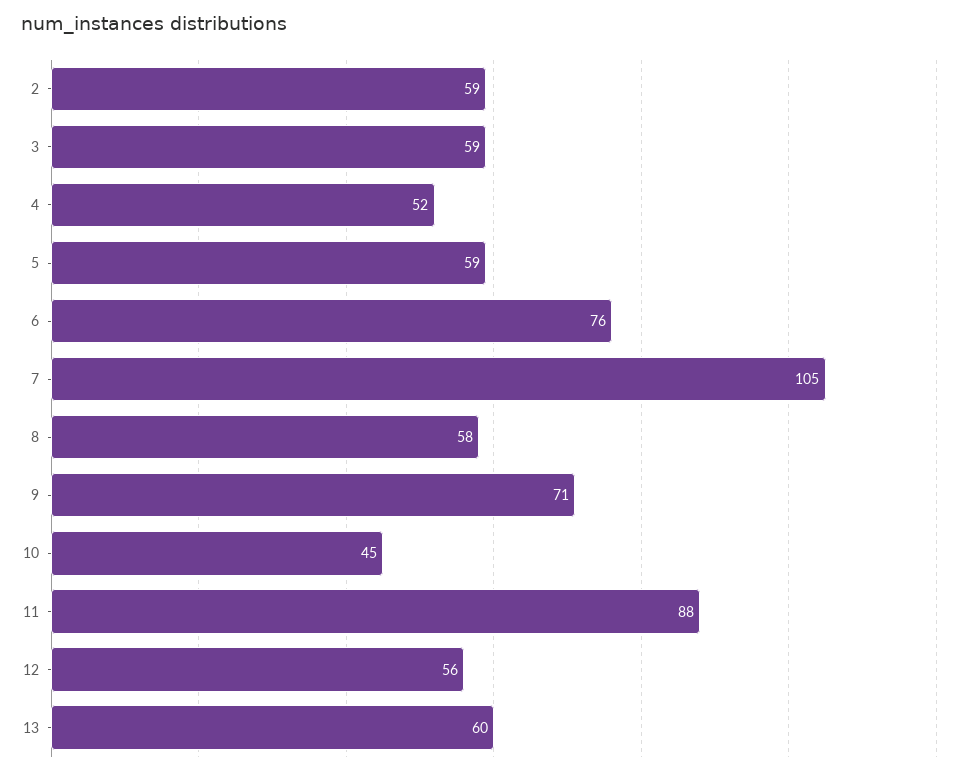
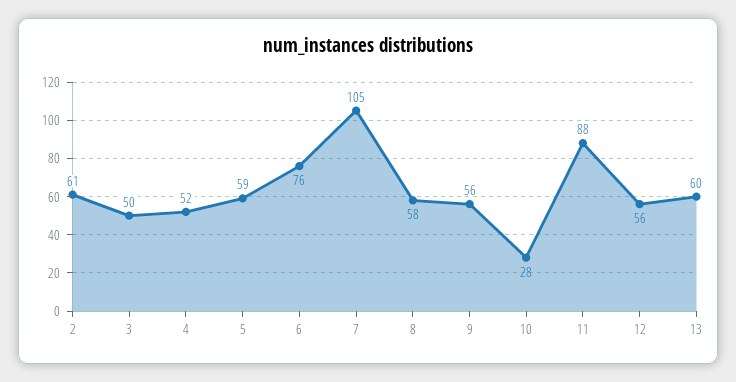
2: 59 -> 61
3: 59 -> 50
9: 71 -> 56
10: 45 -> 28

